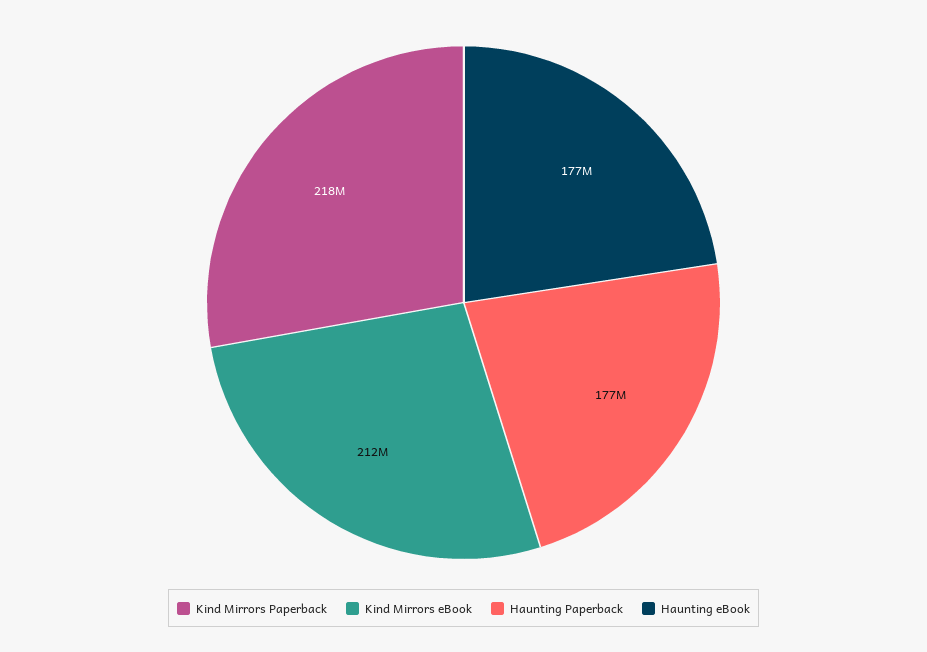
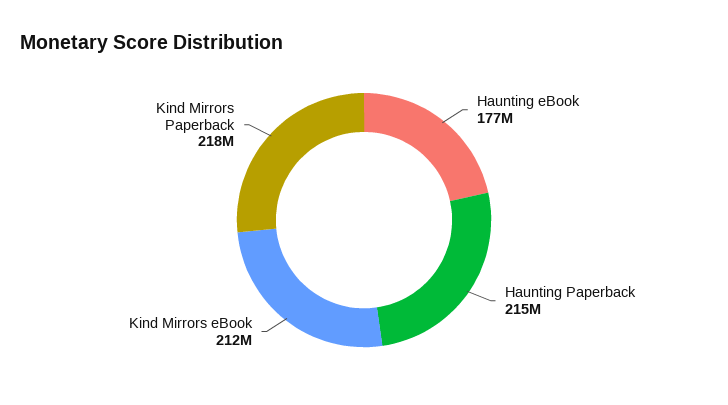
Haunting Paperback: 177000000 -> 215000000

